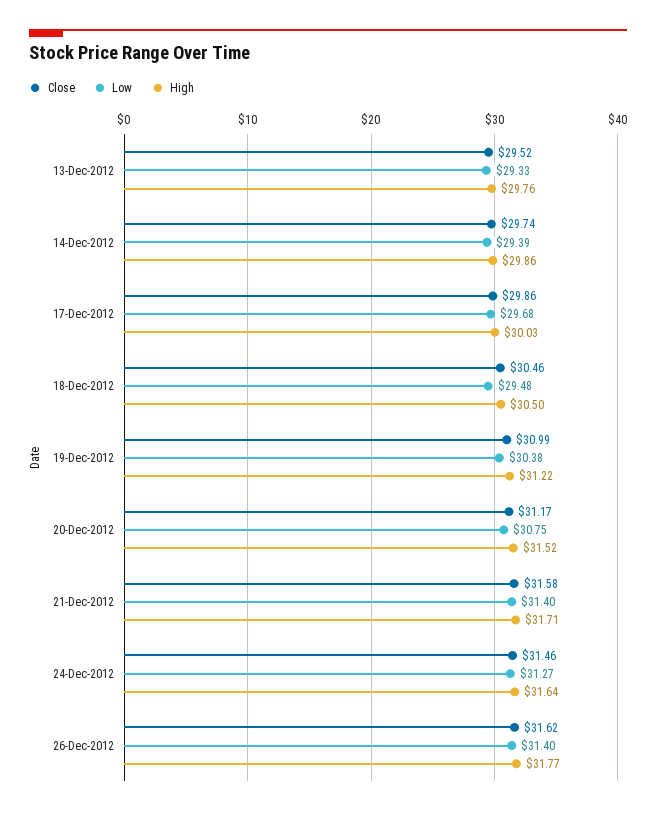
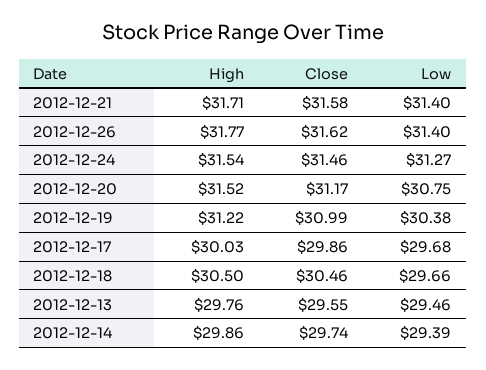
Close, 13-Dec-2012: 29.52 -> 29.55
Low, 13-Dec-2012: 29.33 -> 29.46
Low, 18-Dec-2012: 29.48 -> 29.66
High, 24-Dec-2012: 31.64 -> 31.54

